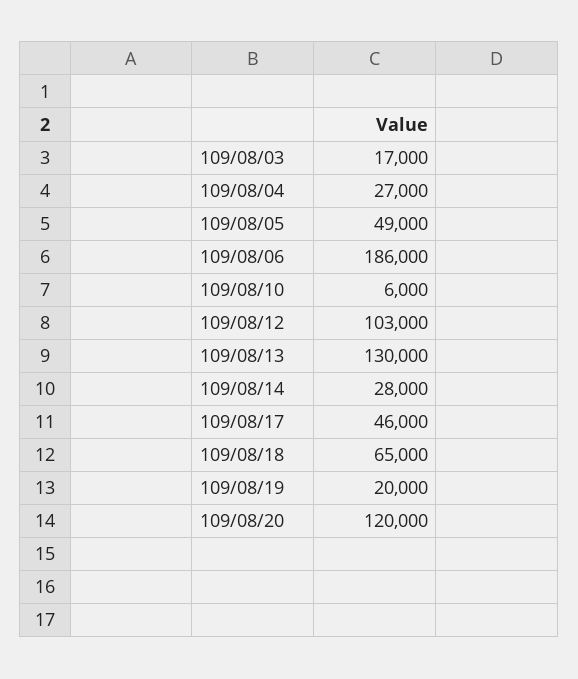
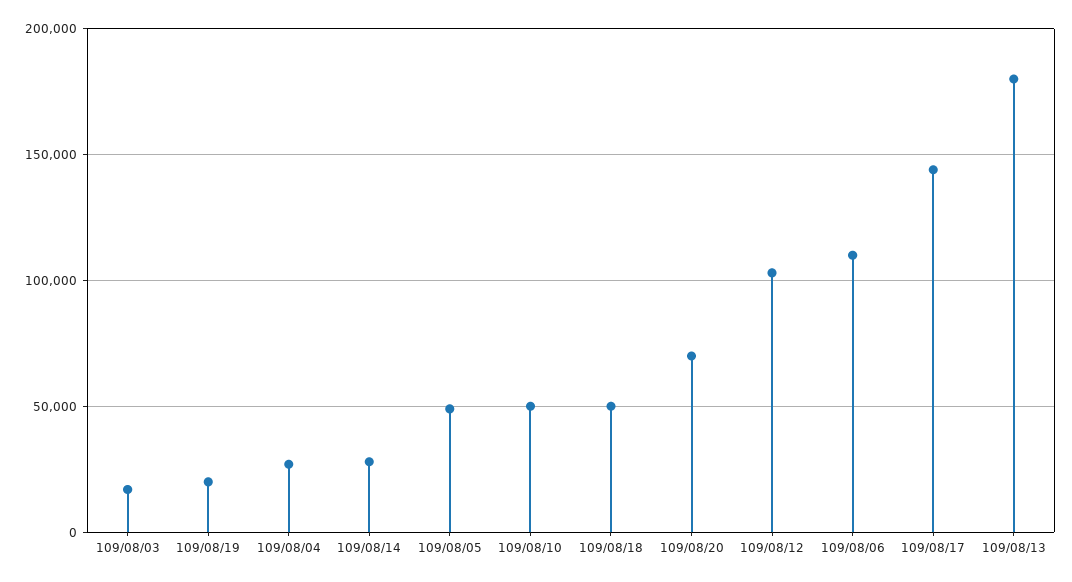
109/08/06: 186000 -> 110000
109/08/10: 6000 -> 50000
109/08/13: 130000 -> 180000
109/08/17: 46000 -> 145000
109/08/18: 65000 -> 50000
109/08/20: 120000 -> 70000

